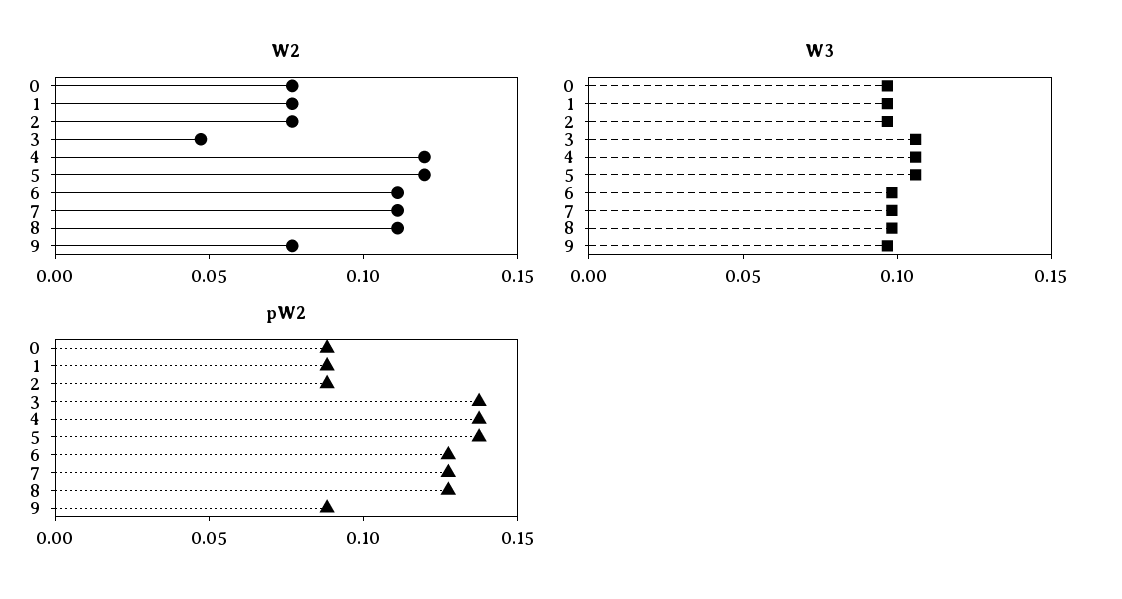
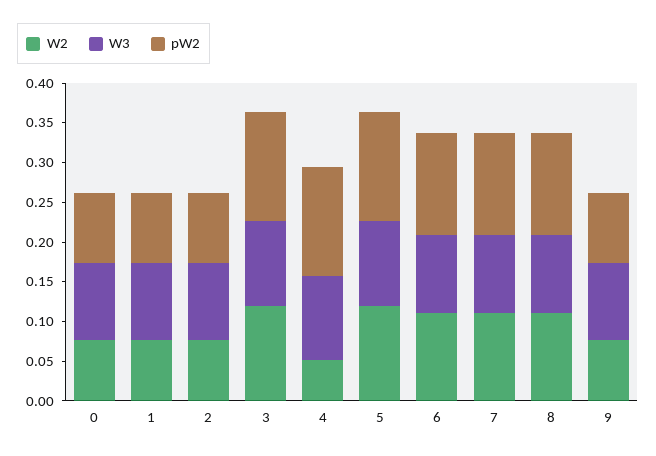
W2, 3: 0.05 -> 0.125
W2, 4: 0.12 -> 0.05

